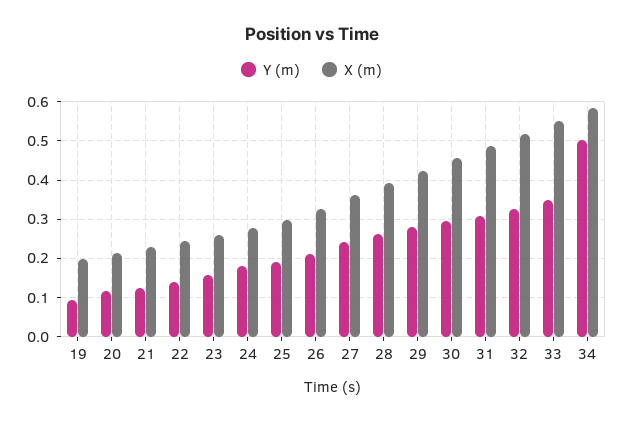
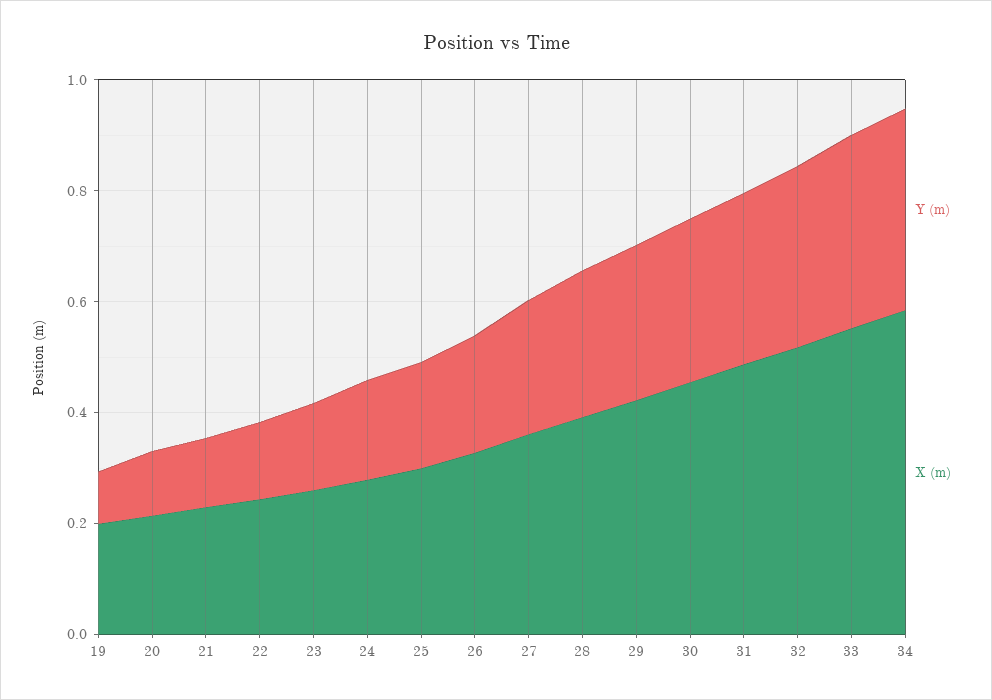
Y (m), 34: 0.5 -> 0.35

